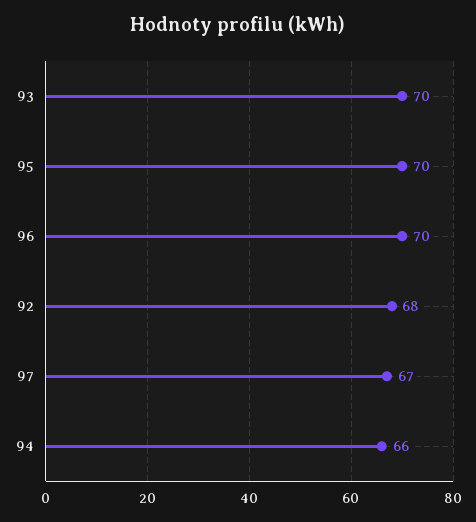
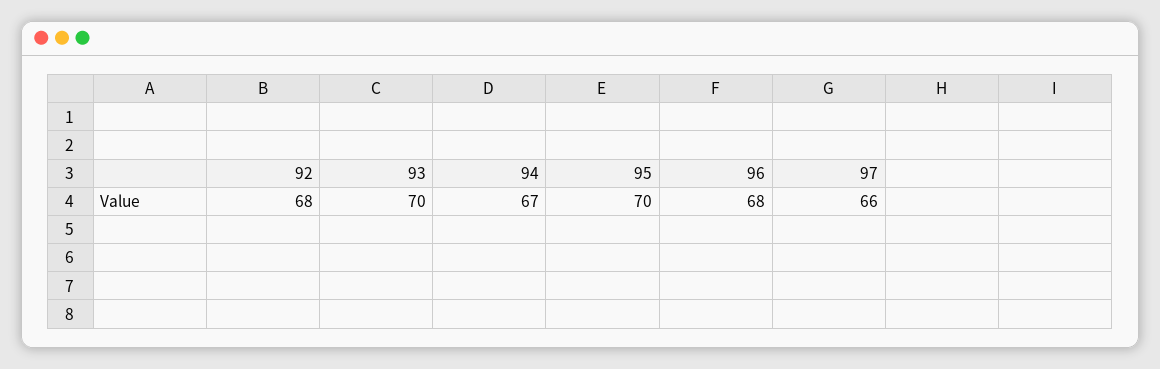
96: 70 -> 68
97: 67 -> 66
94: 66 -> 67

